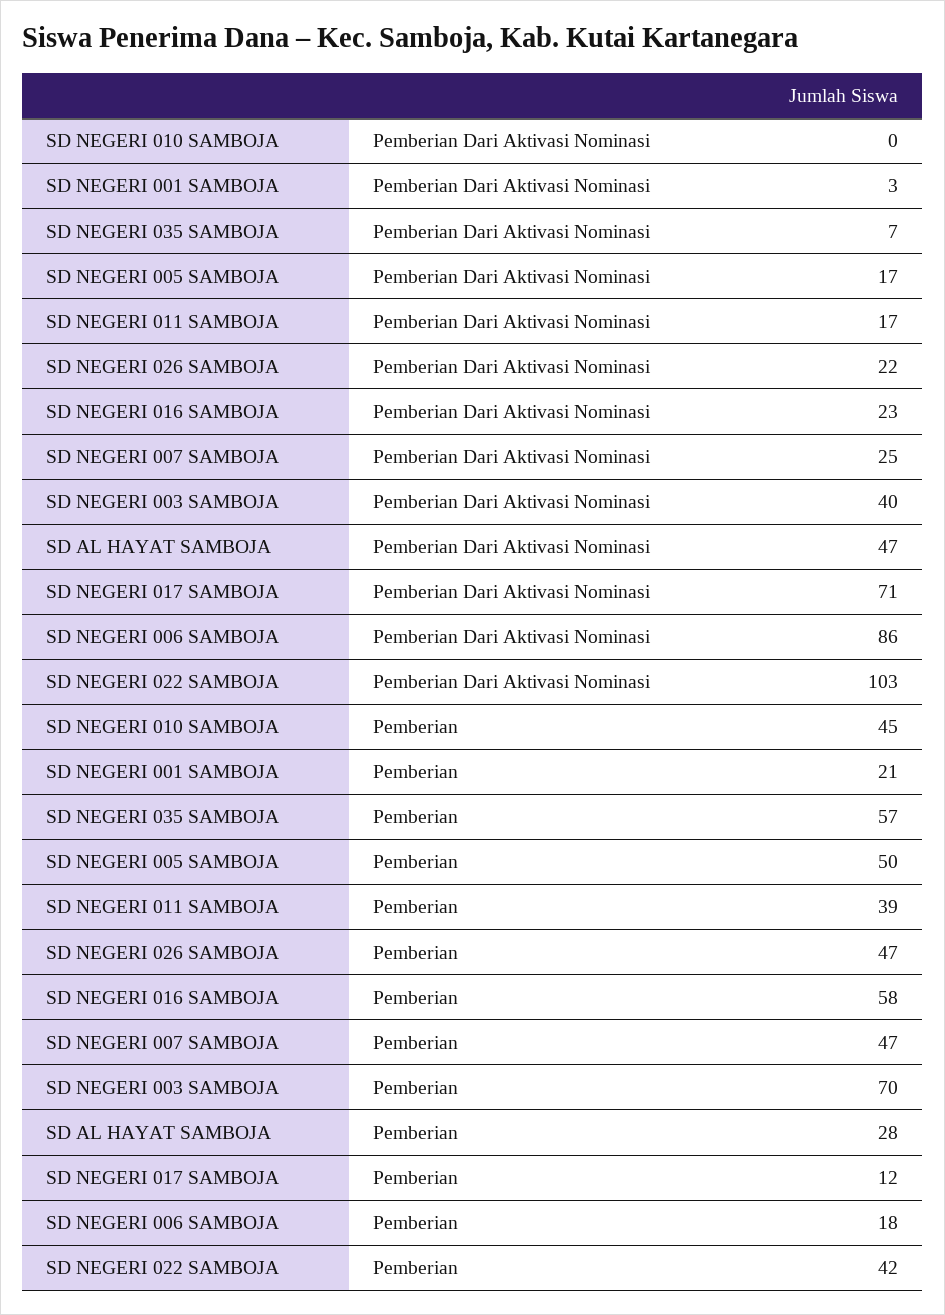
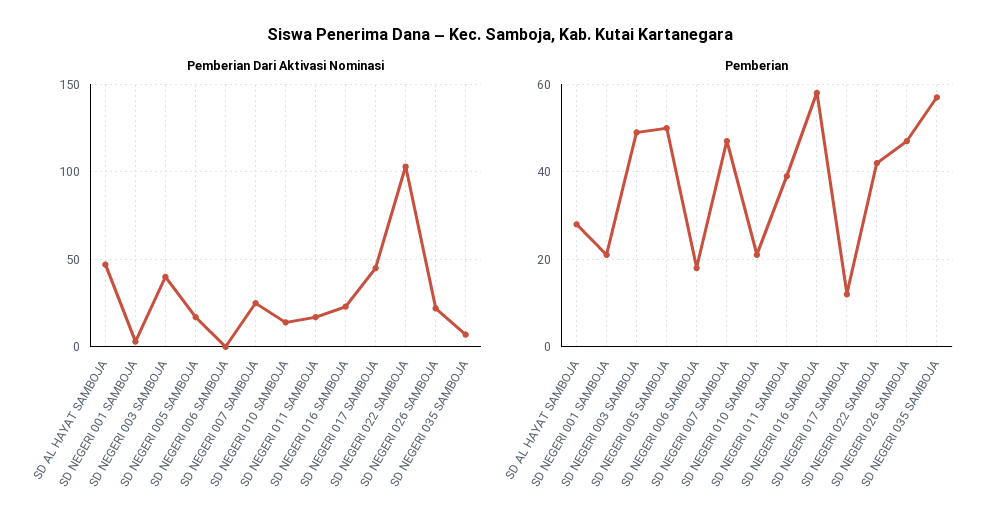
Pemberian Dari Aktivasi Nominasi, SD NEGERI 010 SAMBOJA: 0 -> 15
Pemberian Dari Aktivasi Nominasi, SD NEGERI 017 SAMBOJA: 71 -> 45
Pemberian Dari Aktivasi Nominasi, SD NEGERI 006 SAMBOJA: 86 -> 0
Pemberian, SD NEGERI 010 SAMBOJA: 45 -> 20
Pemberian, SD NEGERI 003 SAMBOJA: 70 -> 50

